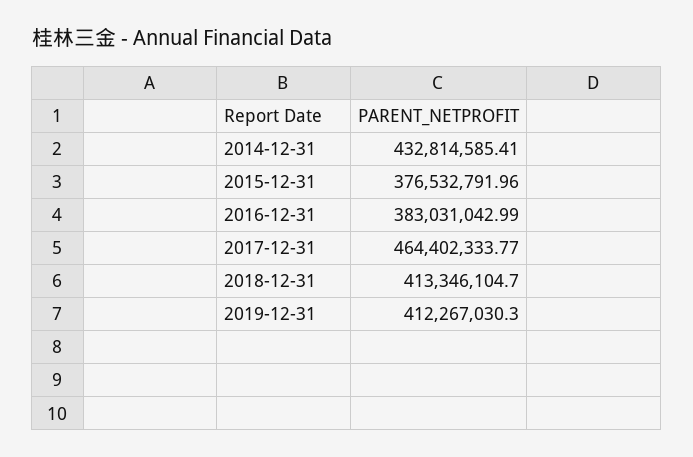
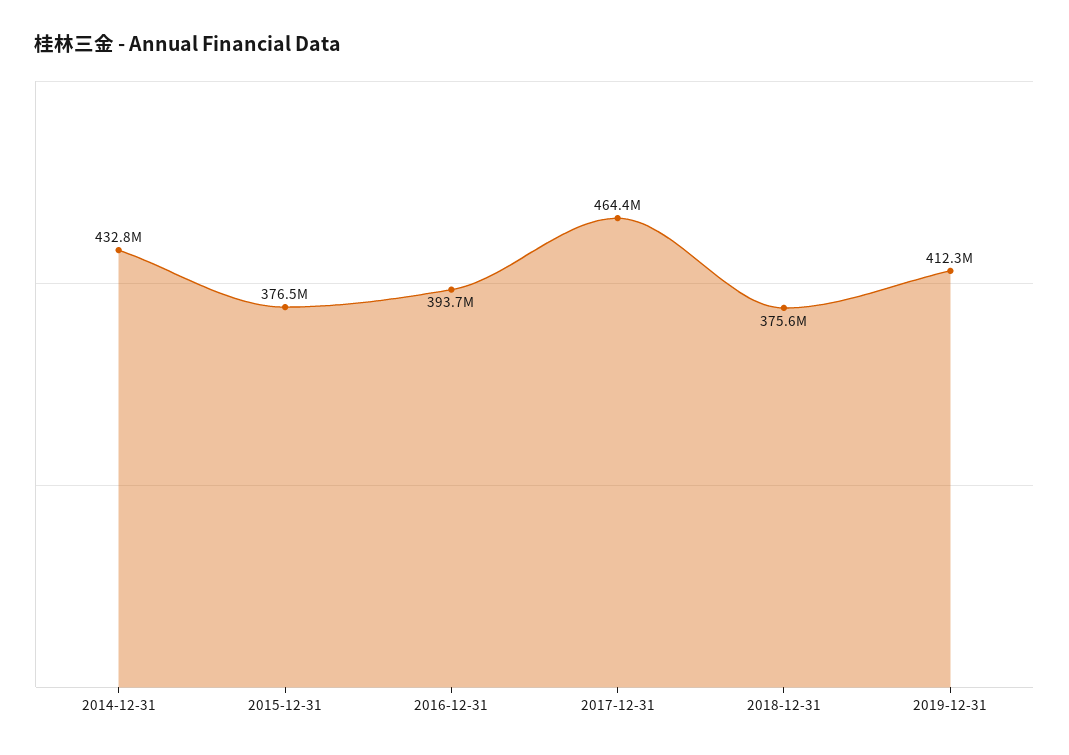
2016-12-31: 383031042.99 -> 393700000
2018-12-31: 413346104.7 -> 375600000

